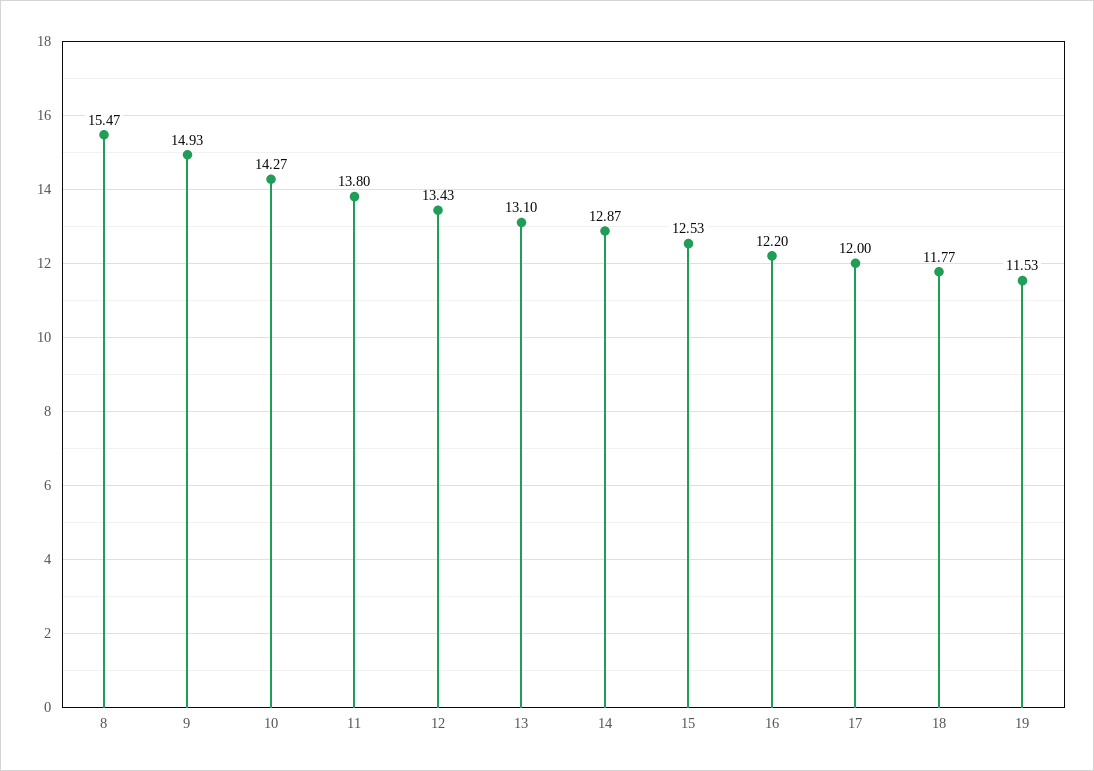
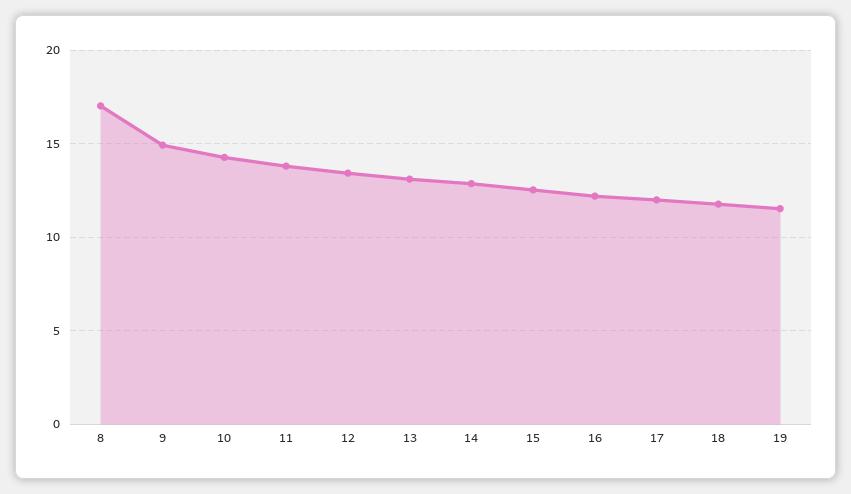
8: 15.47 -> 17

